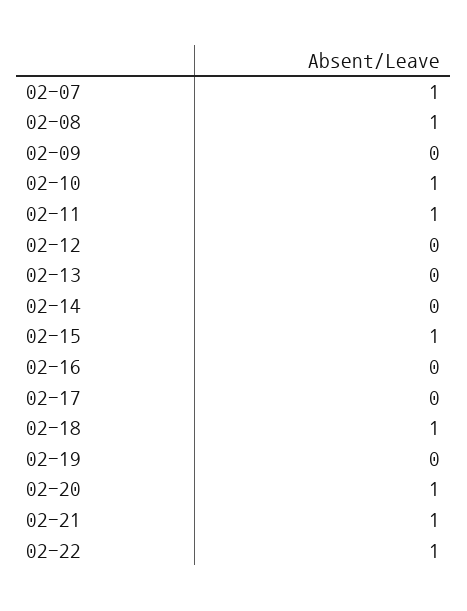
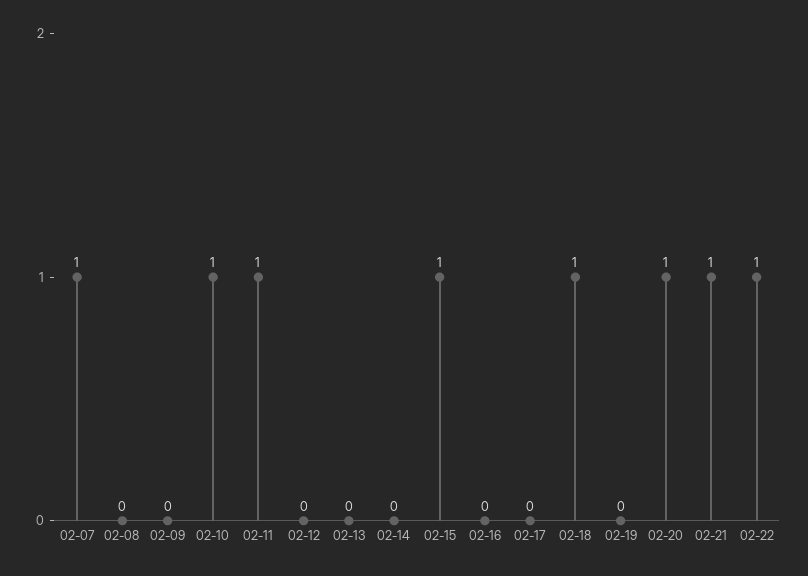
02-08: 1 -> 0

